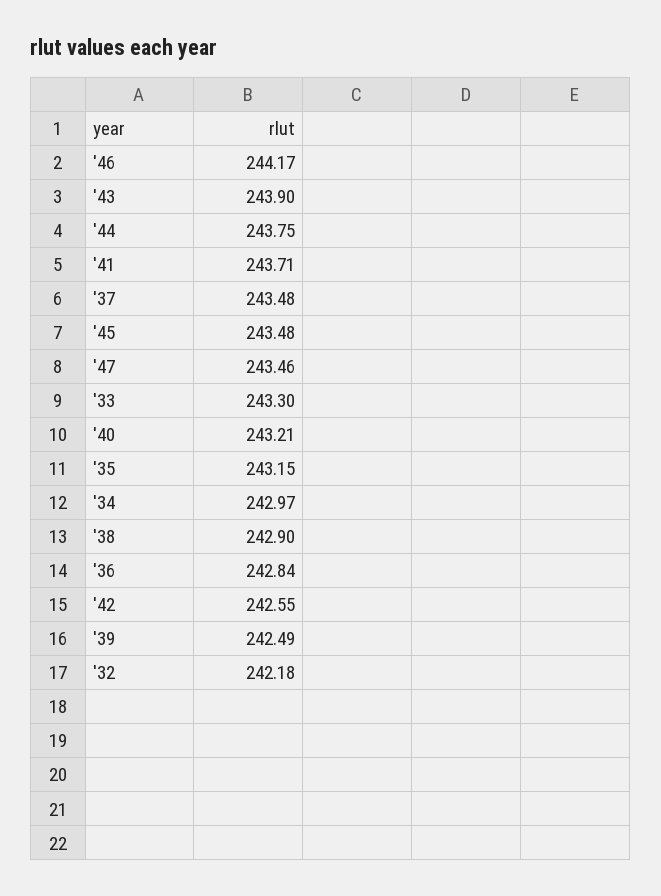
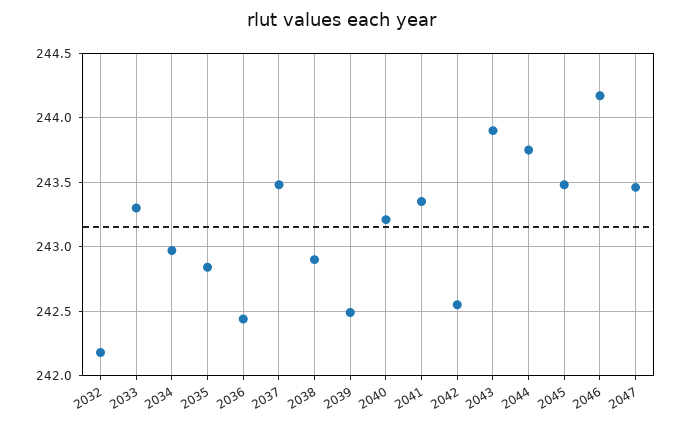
'41: 243.71 -> 243.35
'35: 243.15 -> 242.85
'36: 242.84 -> 242.45

